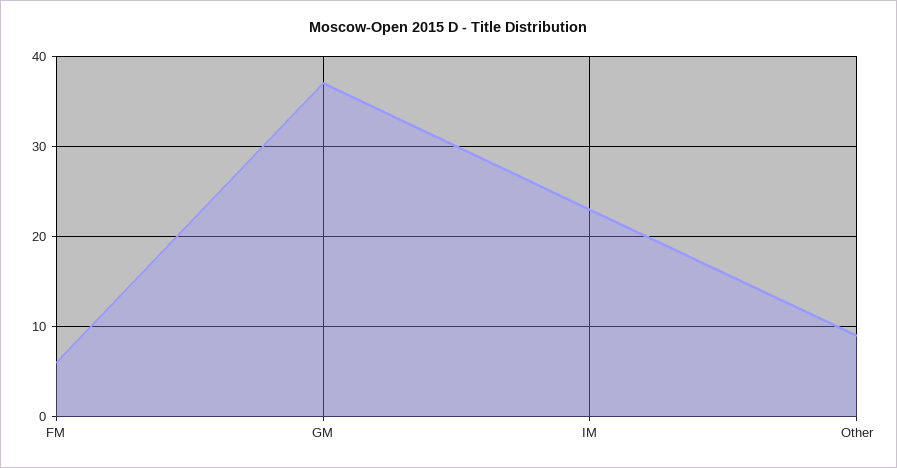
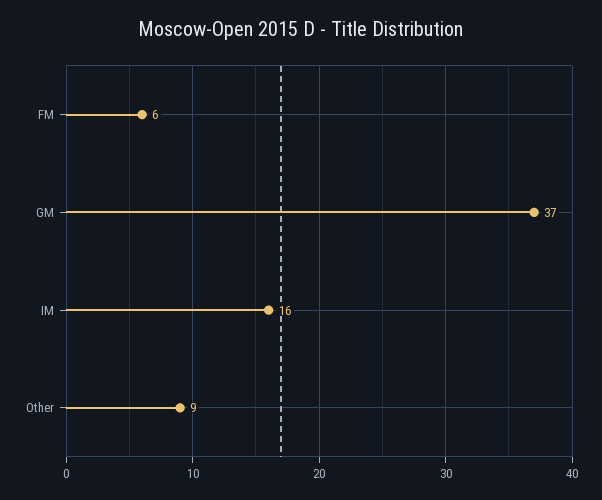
IM: 23 -> 16

